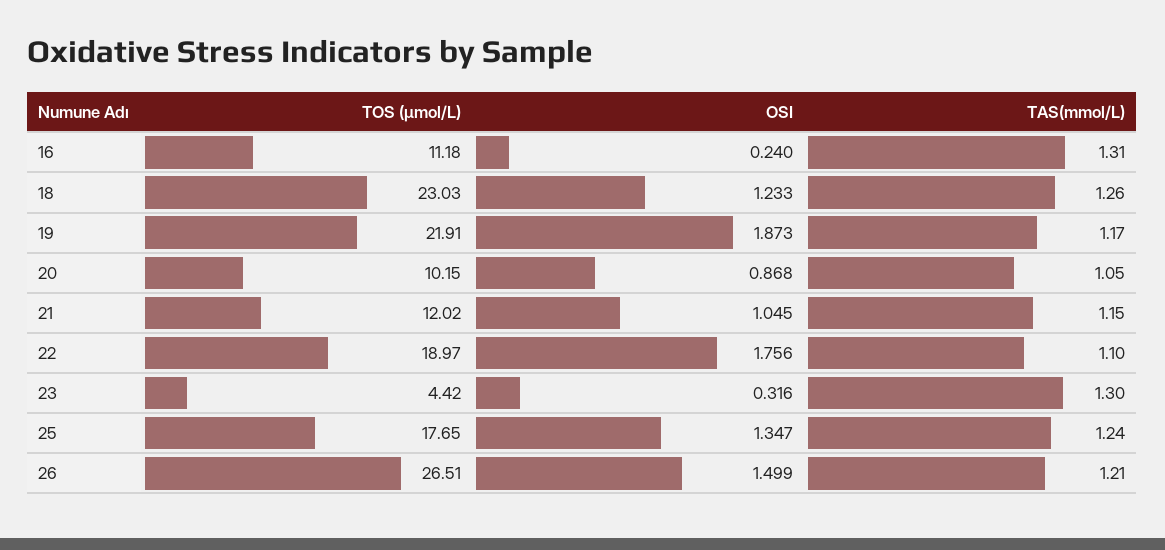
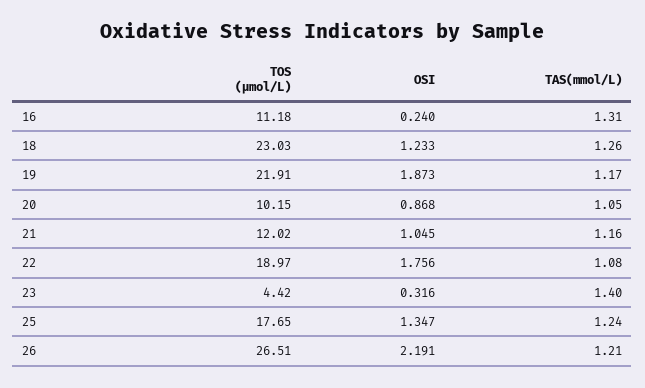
TAS(mmol/L), 21: 1.15 -> 1.16
TAS(mmol/L), 22: 1.1 -> 1.08
TAS(mmol/L), 23: 1.3 -> 1.4
OSI, 26: 1.499 -> 2.191

